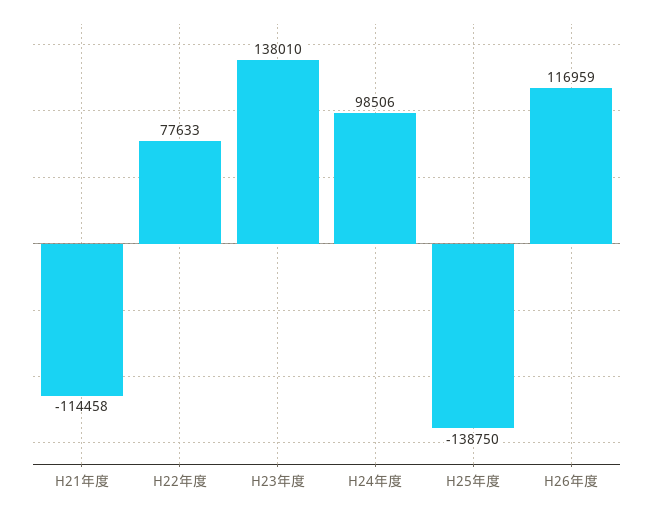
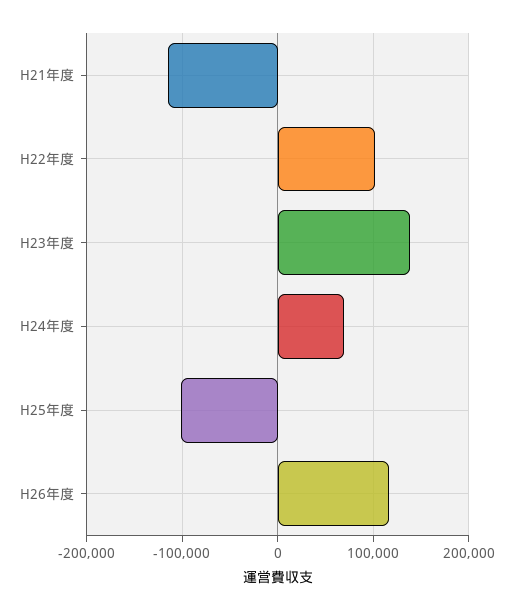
H22年度: 77633 -> 100000
H24年度: 98506 -> 70000
H25年度: -138750 -> -100000

